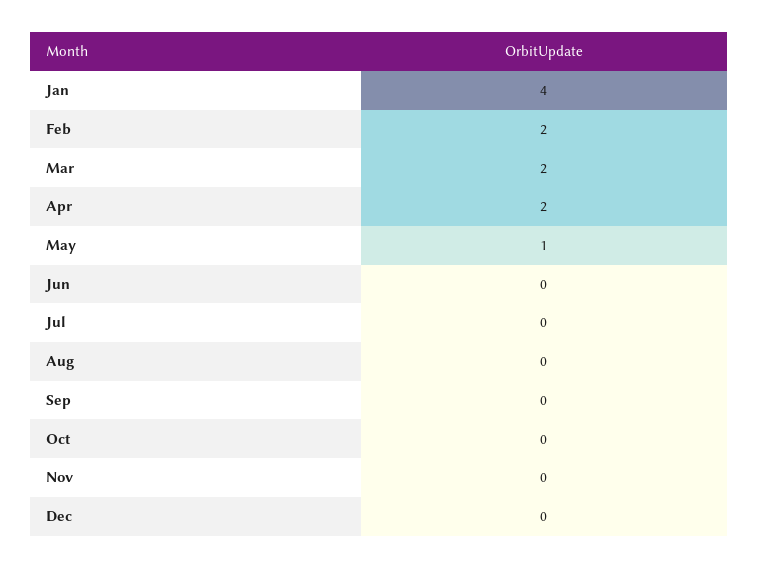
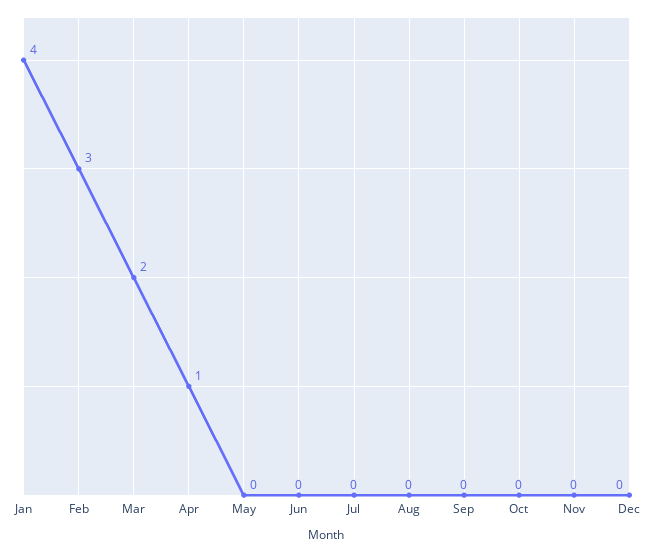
Feb: 2 -> 3
Apr: 2 -> 1
May: 1 -> 0

